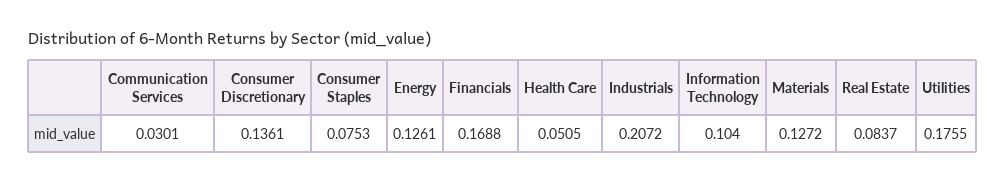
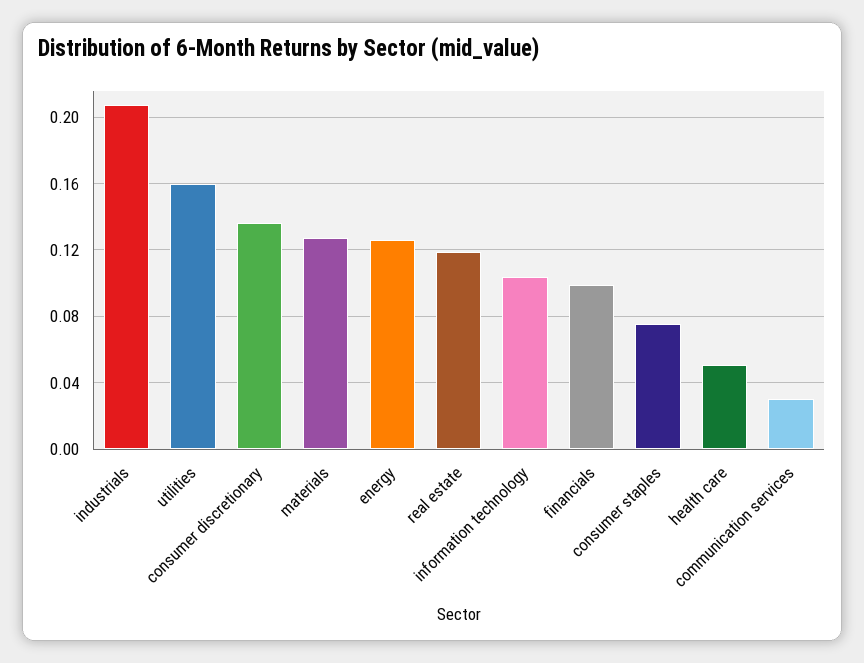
Financials: 0.1688 -> 0.1
Real Estate: 0.0837 -> 0.12
Utilities: 0.1755 -> 0.16

